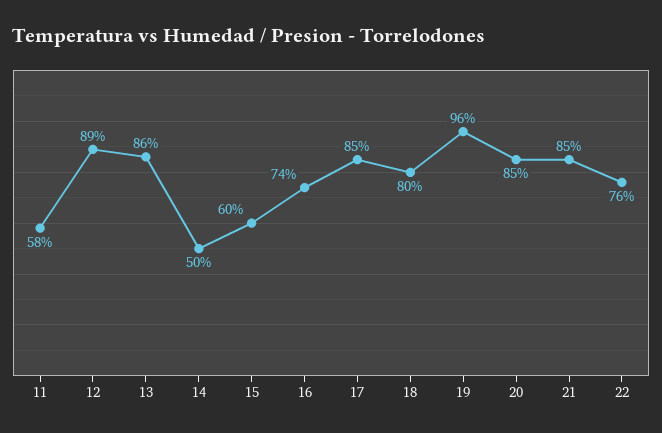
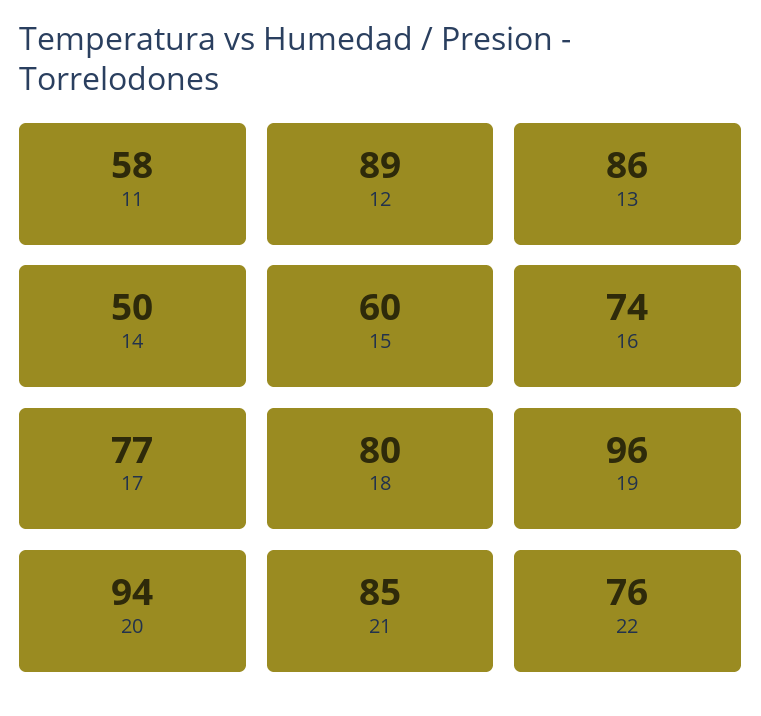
17: 85 -> 77
20: 85 -> 94

